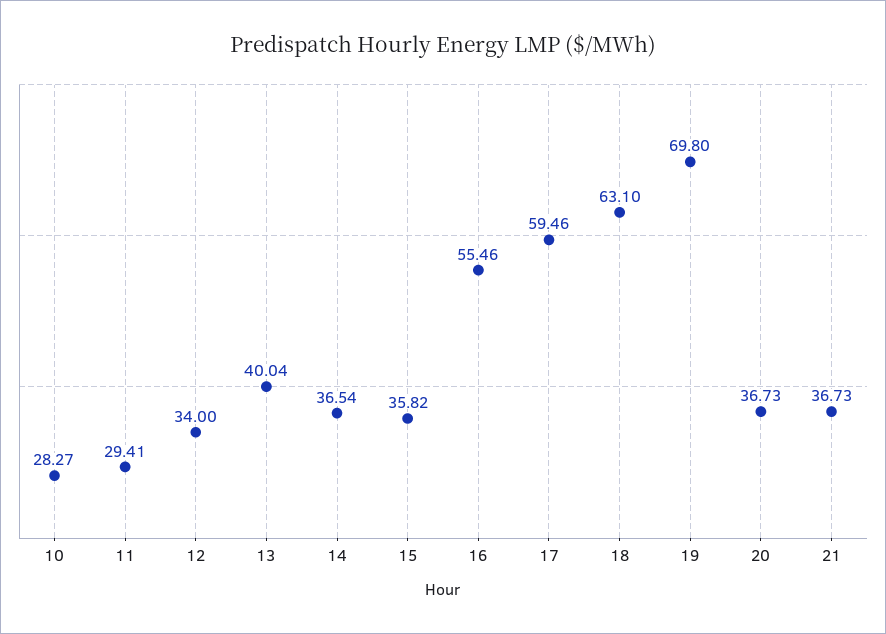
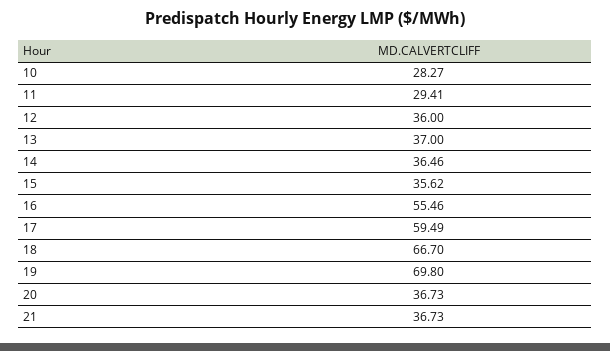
12: 34 -> 36
13: 40.04 -> 37
14: 36.54 -> 36.46
15: 35.82 -> 35.62
17: 59.46 -> 59.49
18: 63.1 -> 66.7

